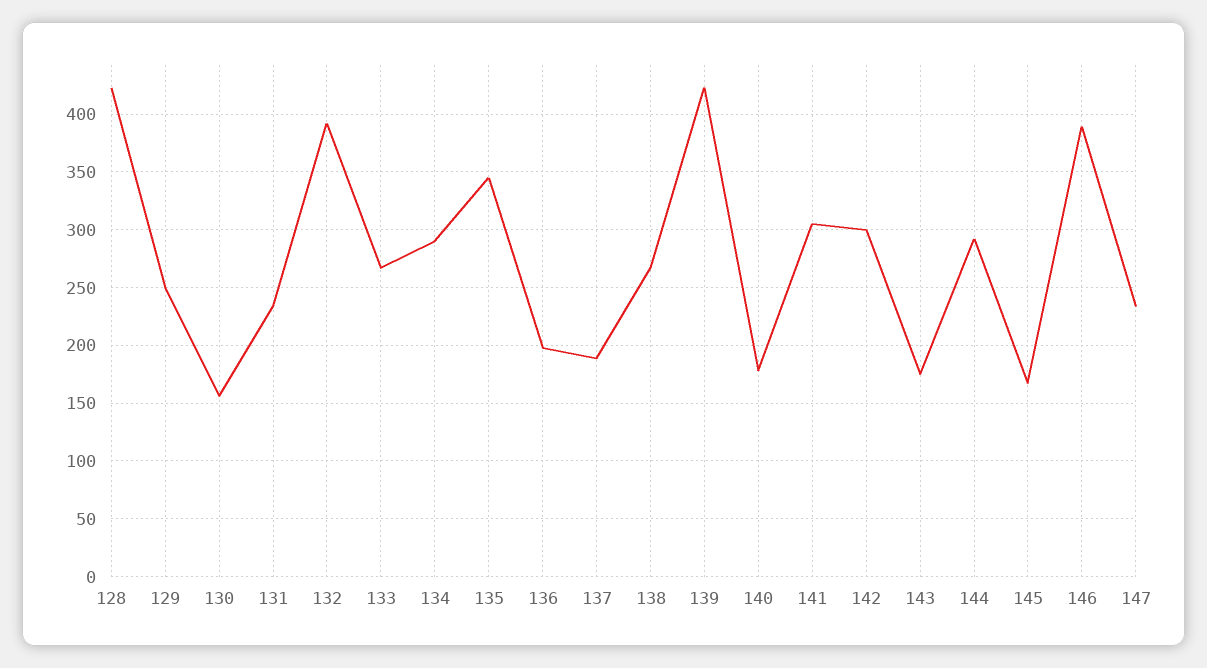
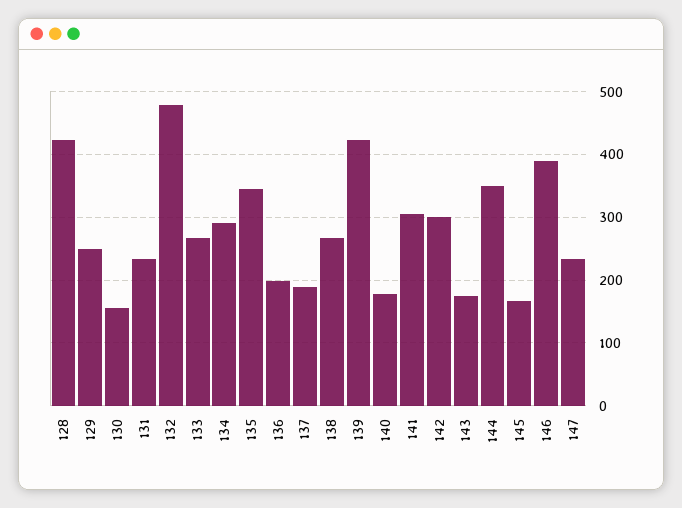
132: 390 -> 480
144: 290 -> 350

